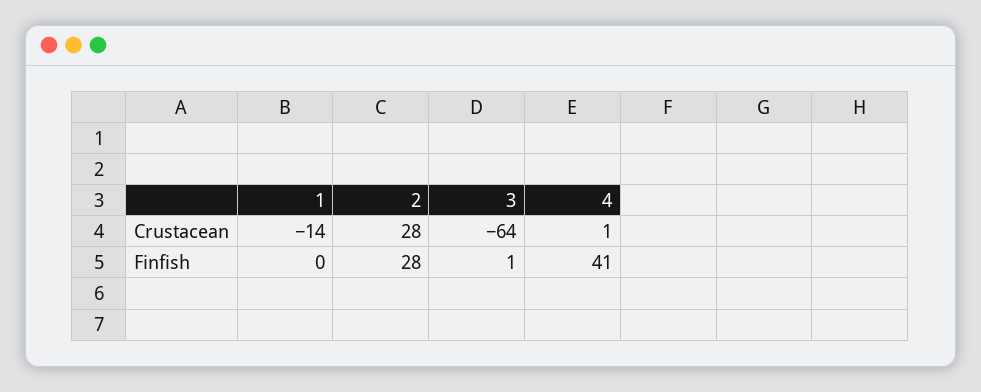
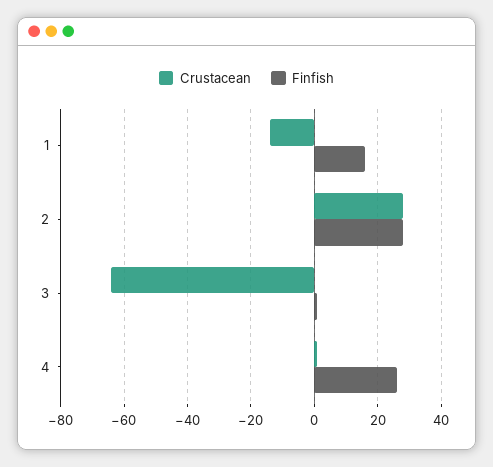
Finfish, 1: 0 -> 15
Finfish, 4: 41 -> 25

